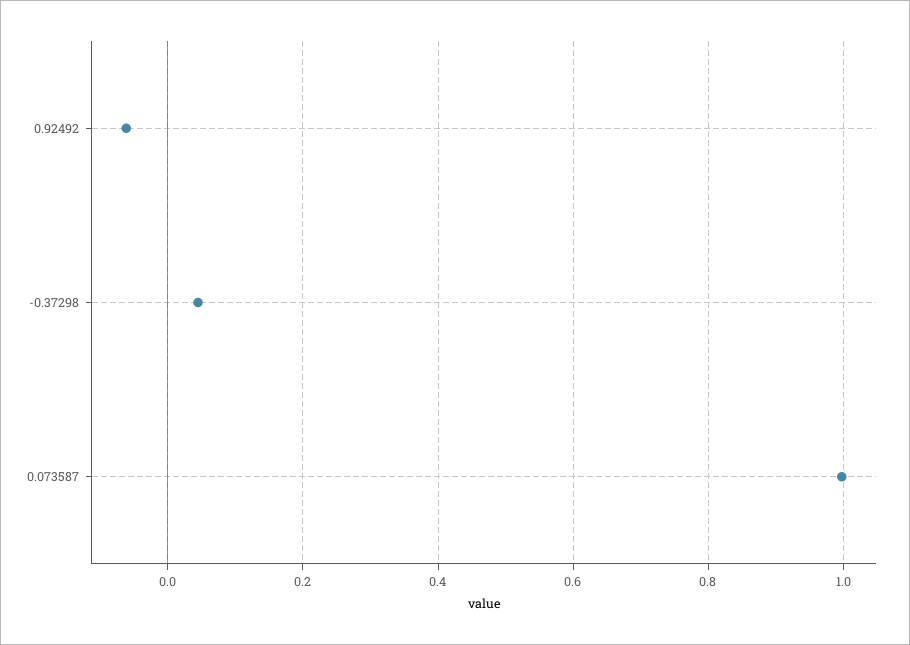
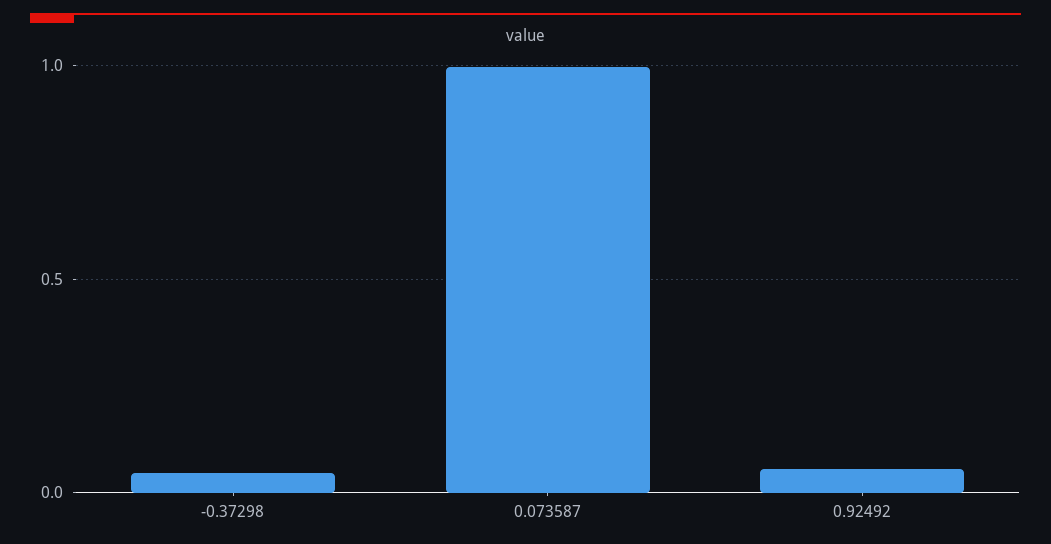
0.92492: -0.06 -> 0.05

